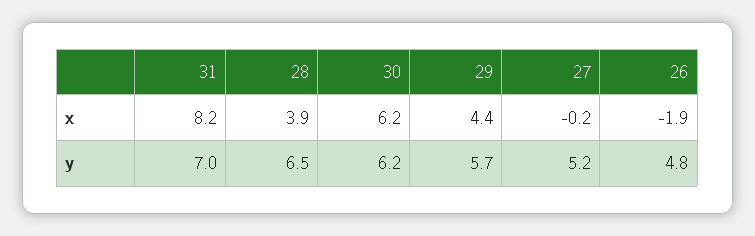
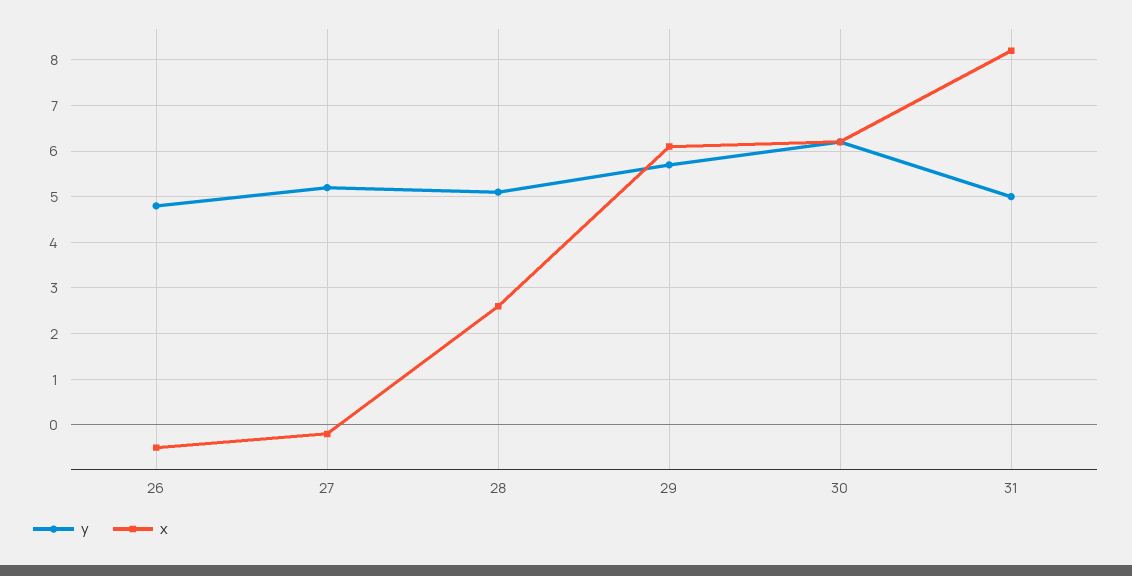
x, 28: 3.9 -> 2.5
x, 29: 4.4 -> 6
x, 26: -1.9 -> -0.5
y, 31: 7 -> 5
y, 28: 6.5 -> 5

